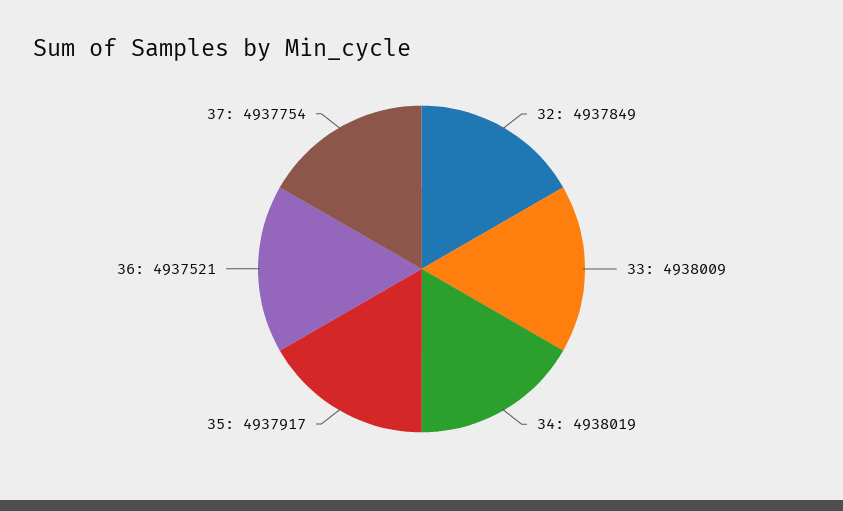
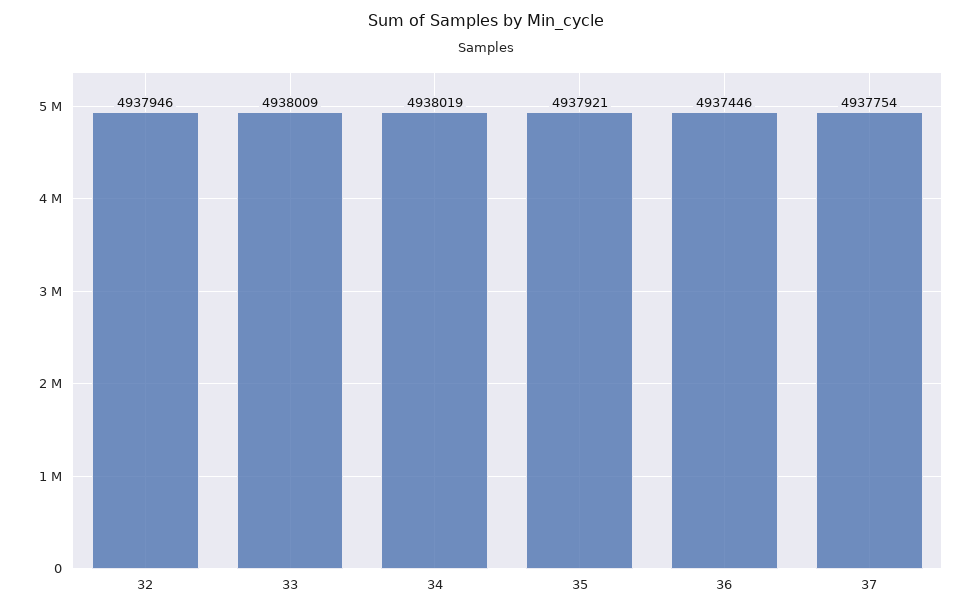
32: 4937849 -> 4937946
35: 4937917 -> 4937921
36: 4937521 -> 4937446

